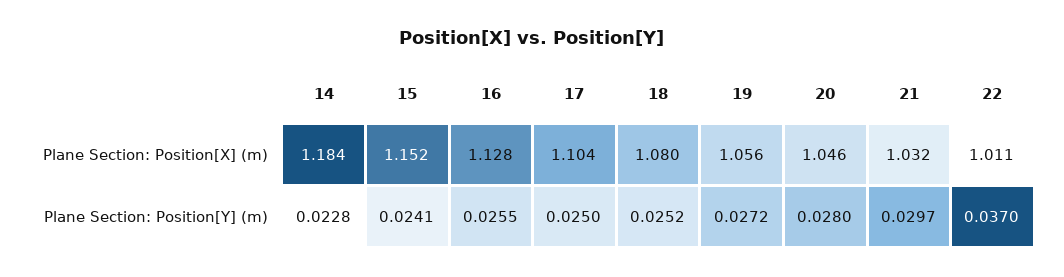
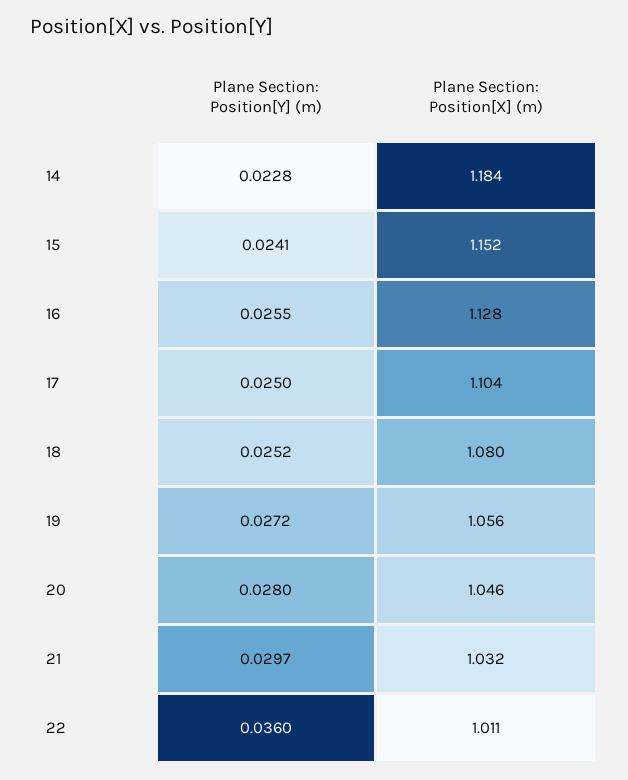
22, Plane Section: Position[Y] (m): 0.037 -> 0.036

